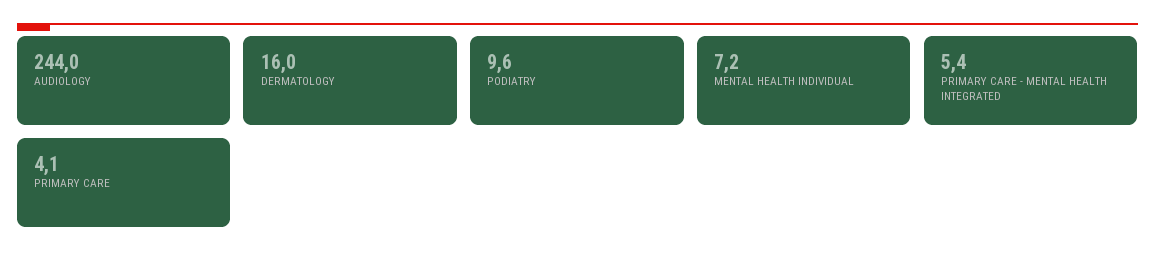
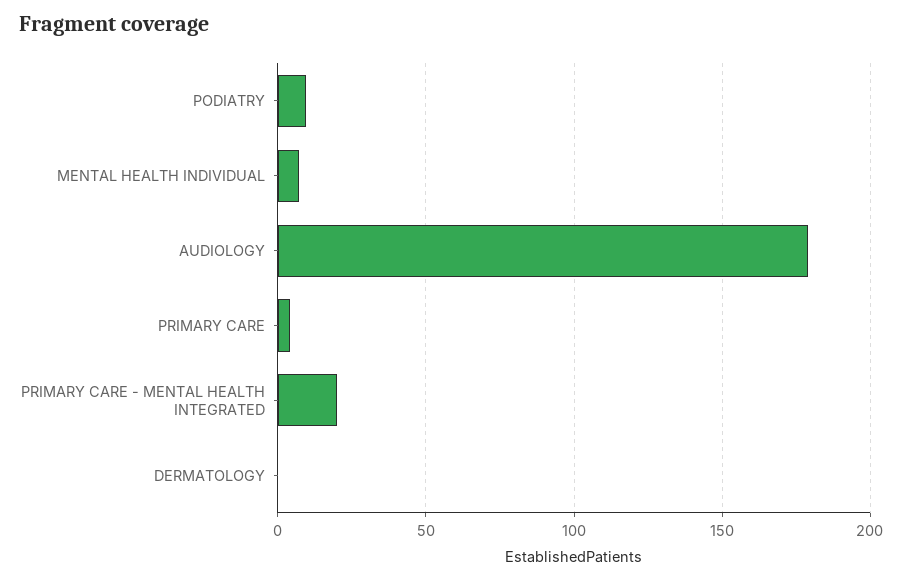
AUDIOLOGY: 244 -> 180
DERMATOLOGY: 16 -> 0
PRIMARY CARE - MENTAL HEALTH INTEGRATED: 5.4 -> 20

